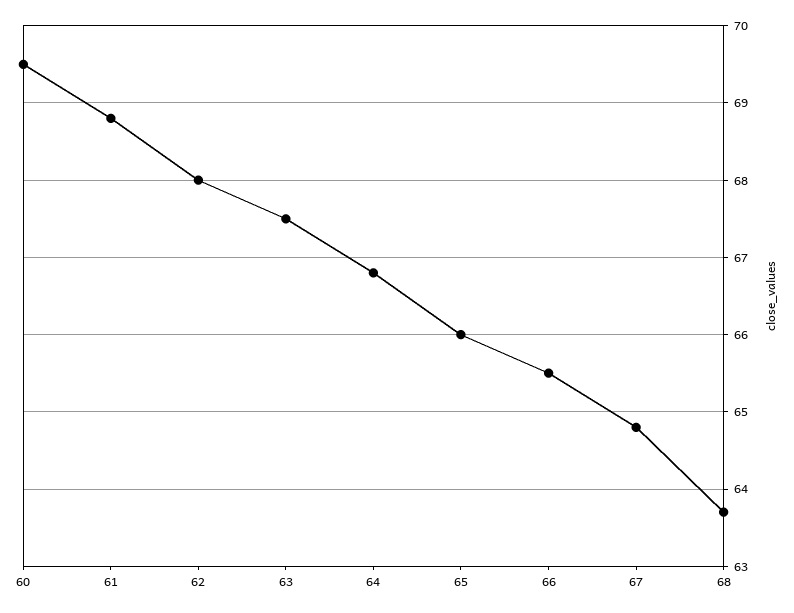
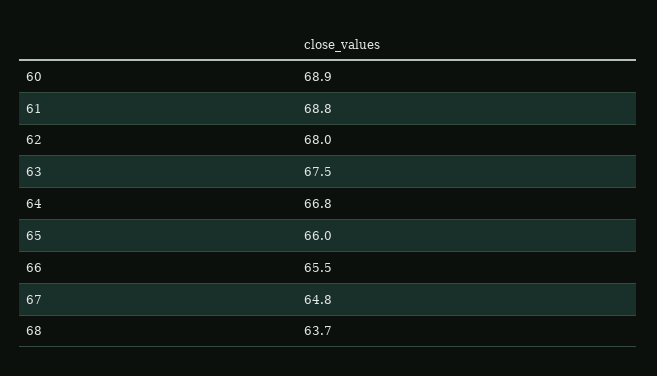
60: 69.5 -> 68.9

